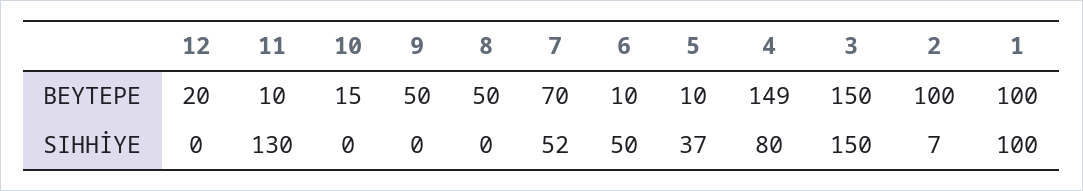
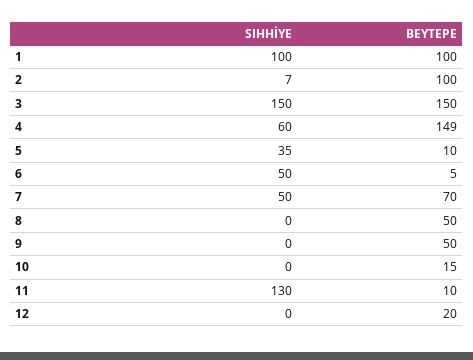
6, BEYTEPE: 10 -> 5
7, SIHHİYE: 52 -> 50
5, SIHHİYE: 37 -> 35
4, SIHHİYE: 80 -> 60

